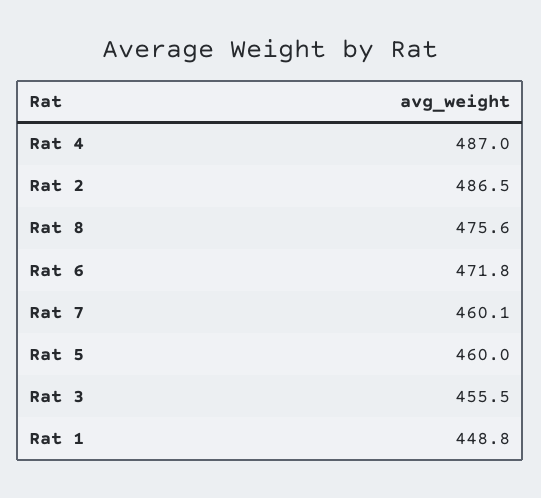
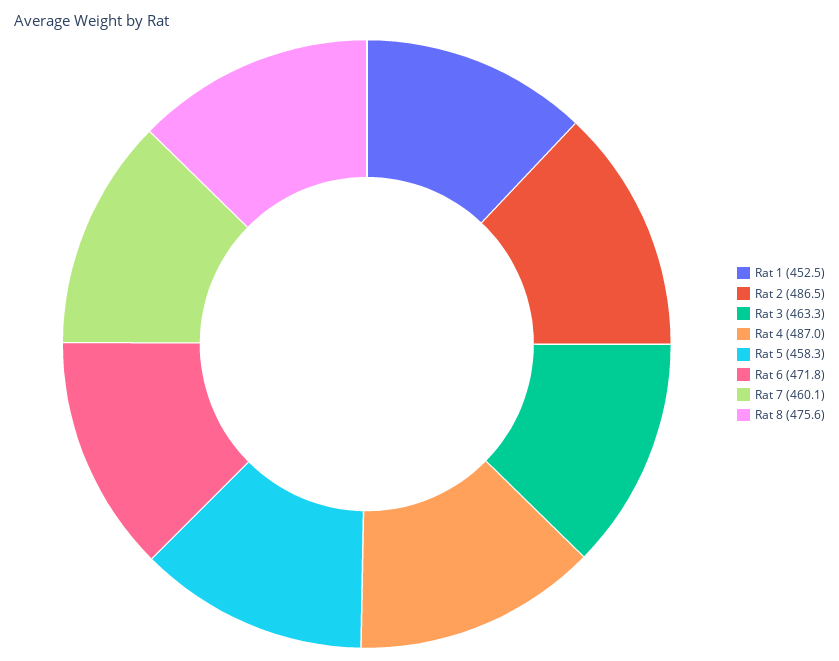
Rat 5: 460 -> 458.3
Rat 3: 455.5 -> 463.3
Rat 1: 448.8 -> 452.5

